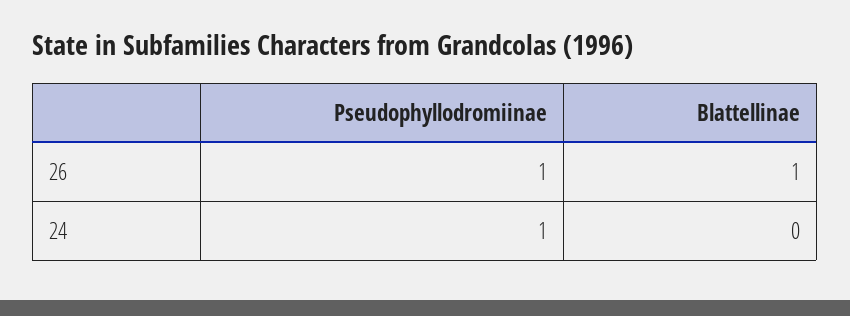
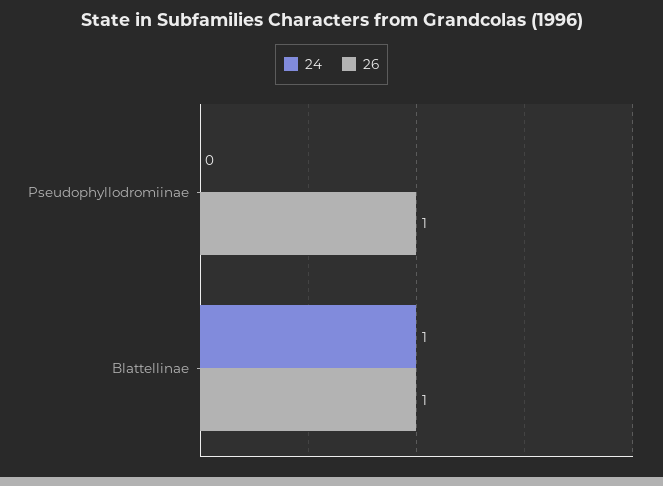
24, Pseudophyllodromiinae: 1 -> 0
24, Blattellinae: 0 -> 1

